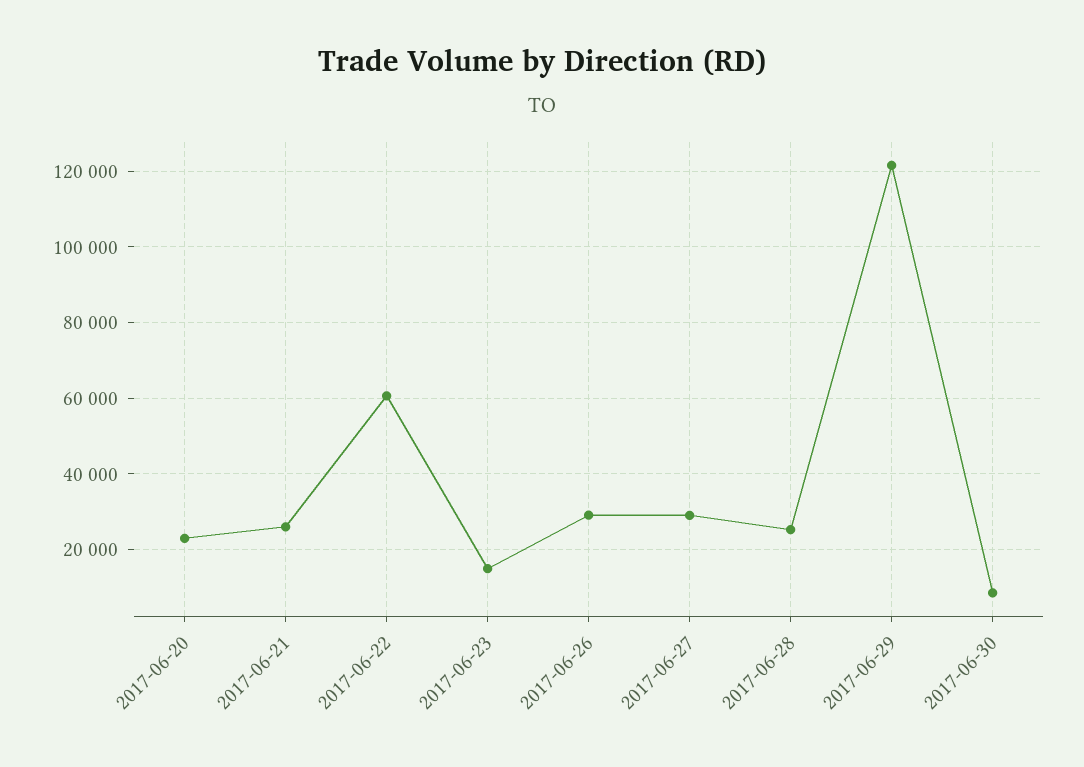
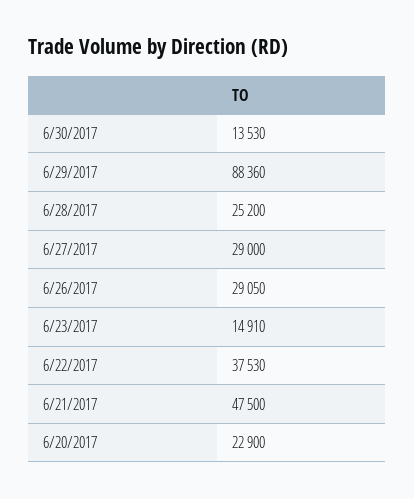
2017-06-21: 26000 -> 47500
2017-06-22: 60000 -> 37530
2017-06-29: 122000 -> 88360
2017-06-30: 8000 -> 13530

